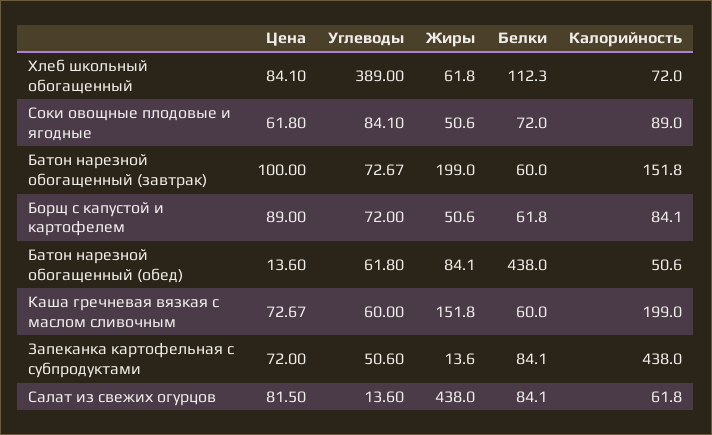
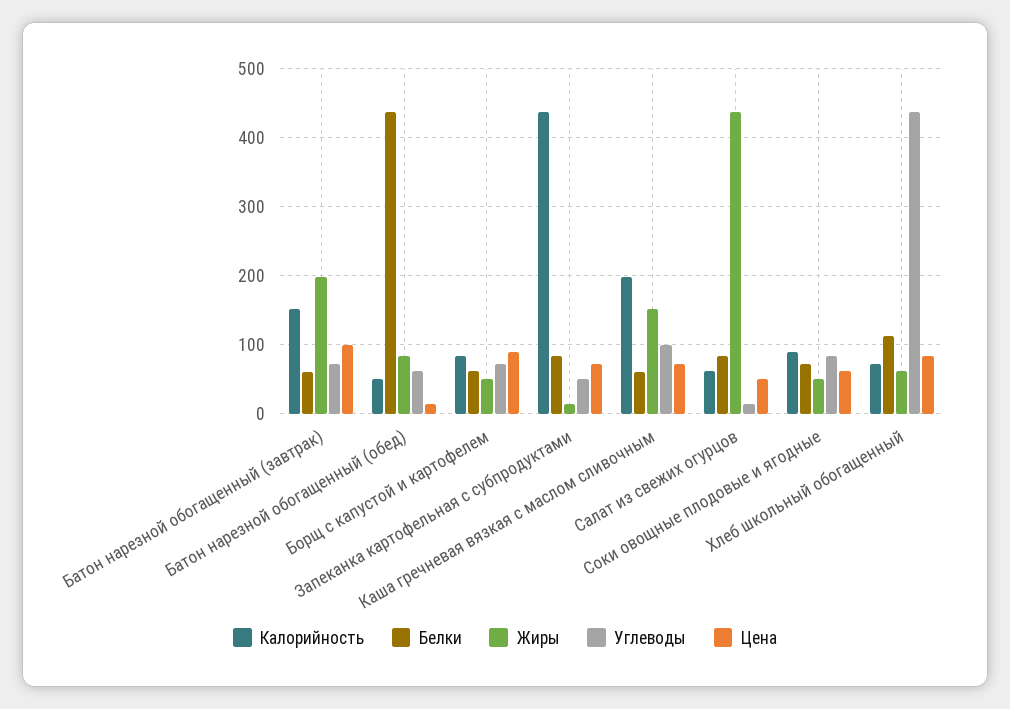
Углеводы, Хлеб школьный обогащенный: 389 -> 440
Углеводы, Каша гречневая вязкая с маслом сливочным: 60 -> 100
Цена, Салат из свежих огурцов: 81.5 -> 50

